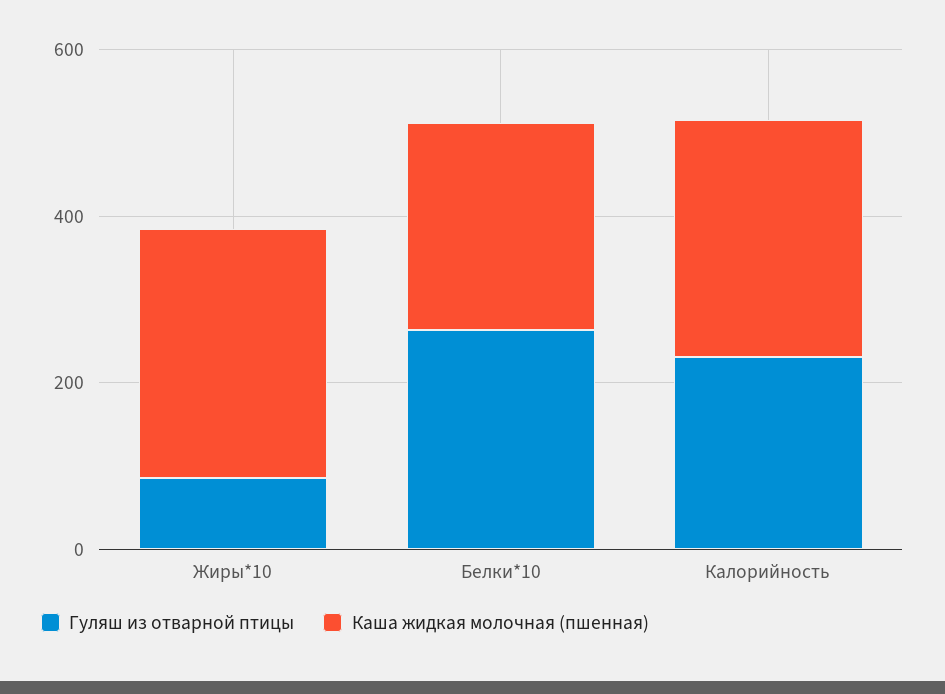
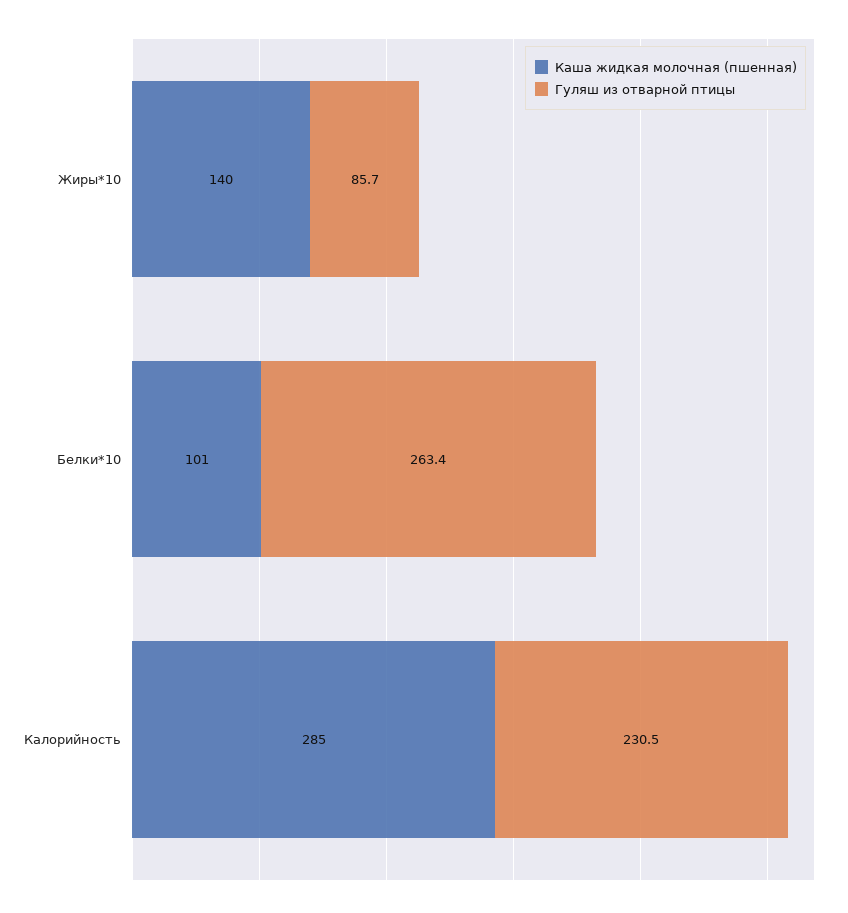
Каша жидкая молочная (пшенная), Жиры*10: 300 -> 140
Каша жидкая молочная (пшенная), Белки*10: 250 -> 101

